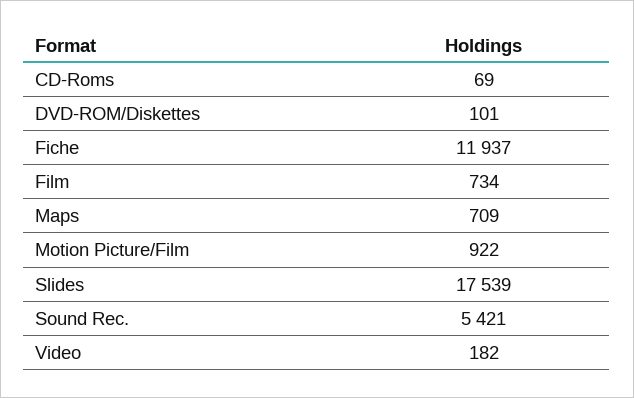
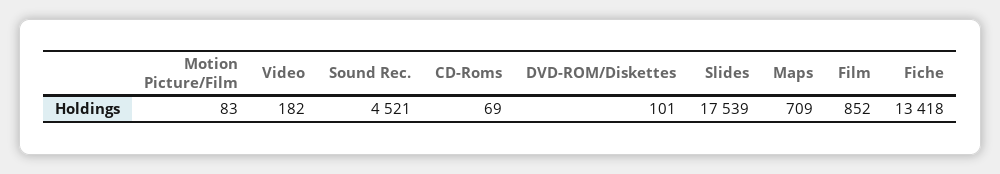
Fiche: 11937 -> 13418
Film: 734 -> 852
Motion Picture/Film: 922 -> 83
Sound Rec.: 5421 -> 4521

